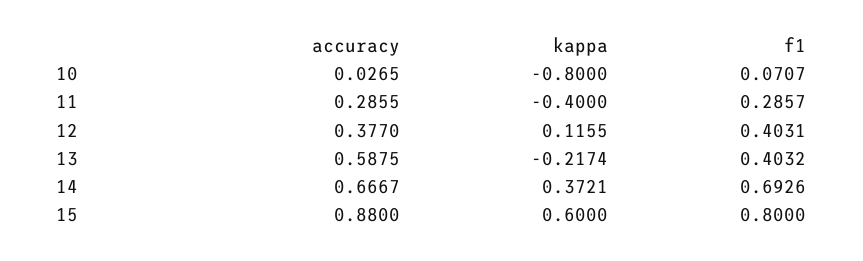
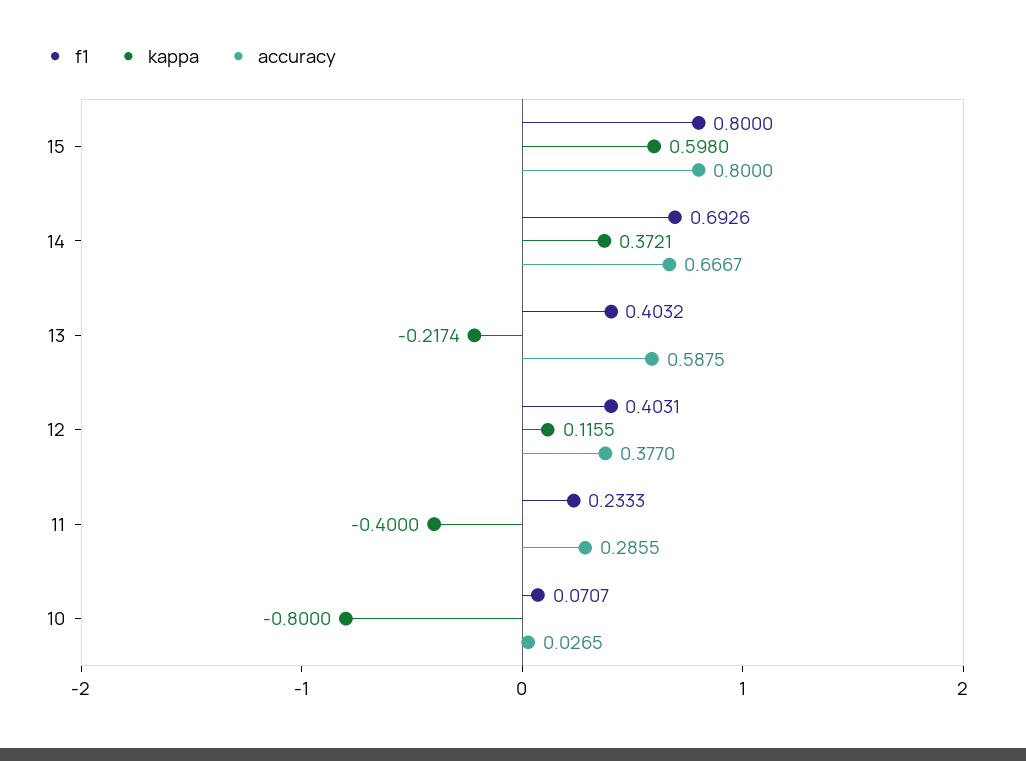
f1, 11: 0.2857 -> 0.2333
accuracy, 15: 0.88 -> 0.8
kappa, 15: 0.6 -> 0.598

